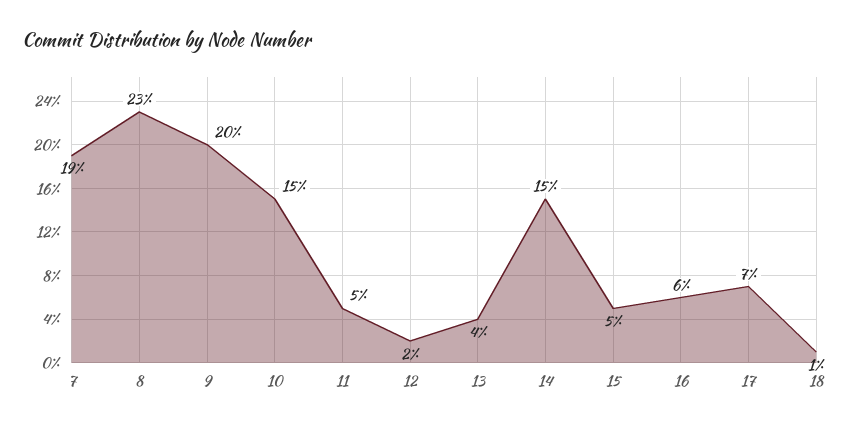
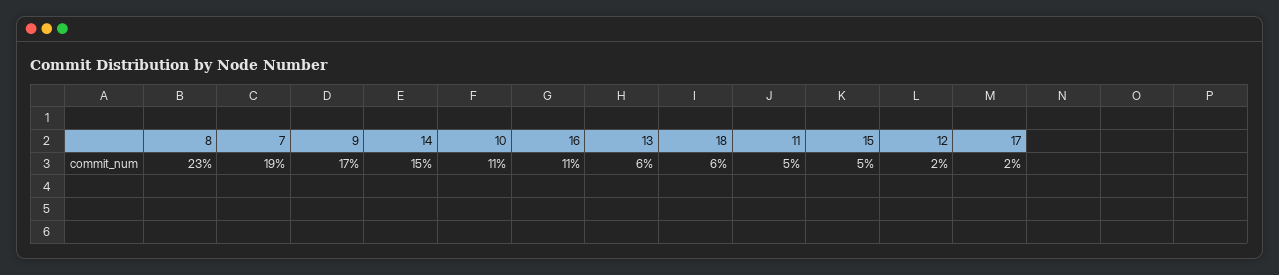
9: 20 -> 17
10: 15 -> 11
13: 4 -> 6
16: 6 -> 11
17: 7 -> 2
18: 1 -> 6

